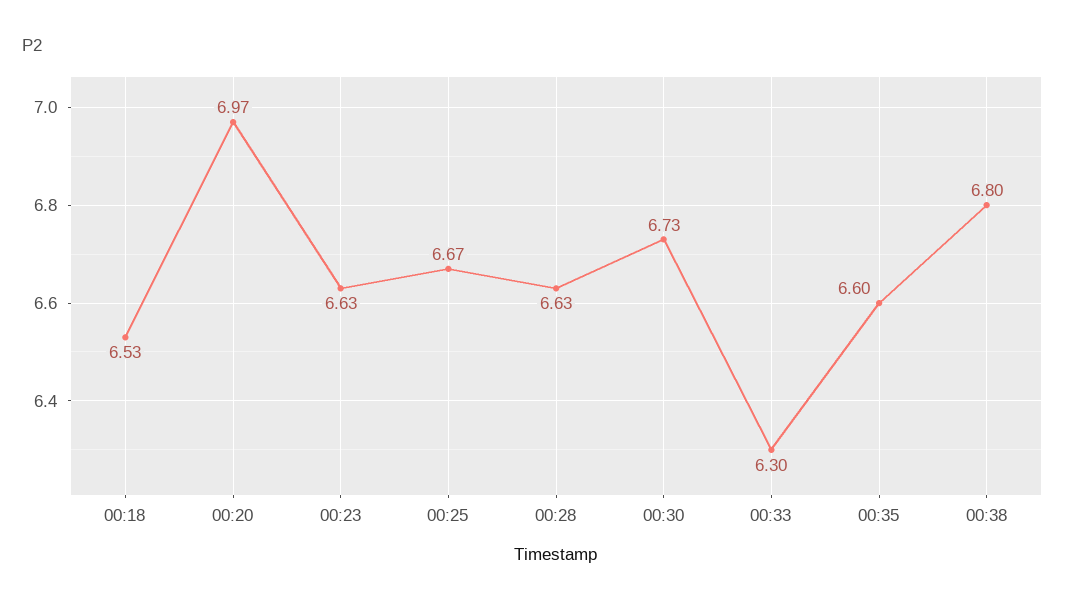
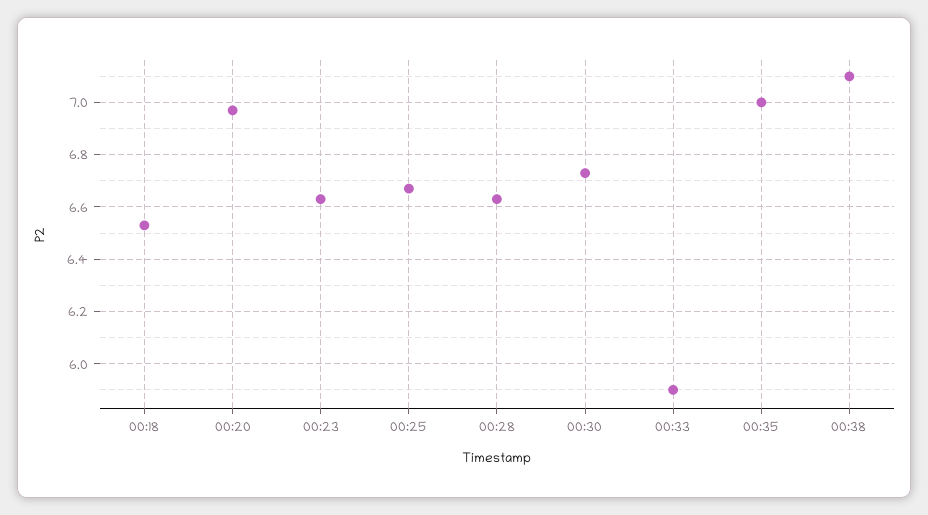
00:33: 6.3 -> 5.9
00:35: 6.6 -> 7
00:38: 6.8 -> 7.1

